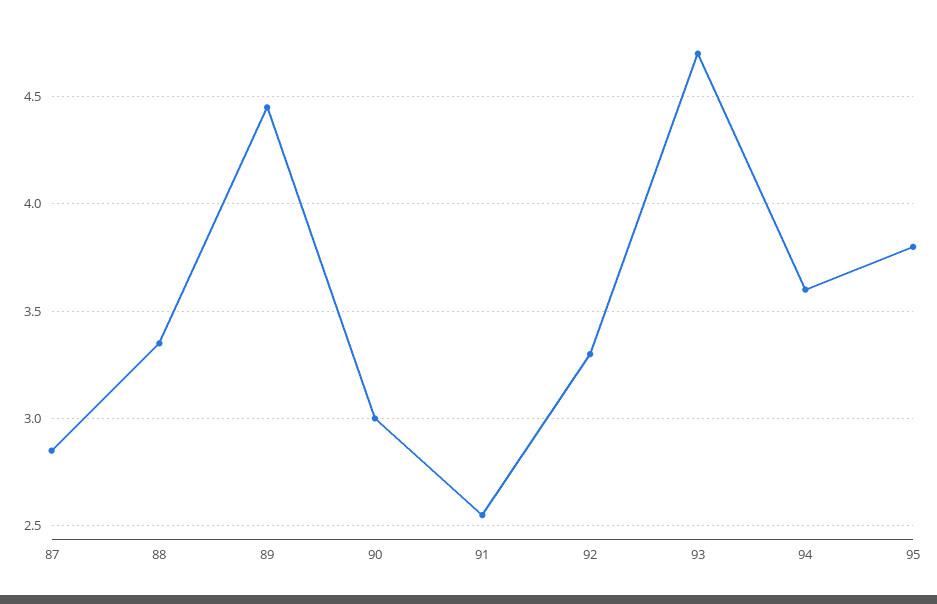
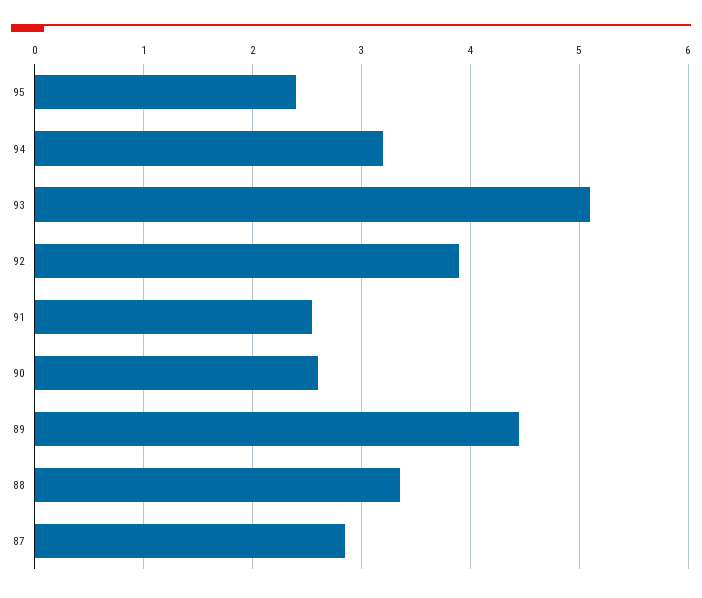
90: 3 -> 2.6
92: 3.3 -> 3.9
93: 4.7 -> 5.1
94: 3.6 -> 3.2
95: 3.8 -> 2.4

